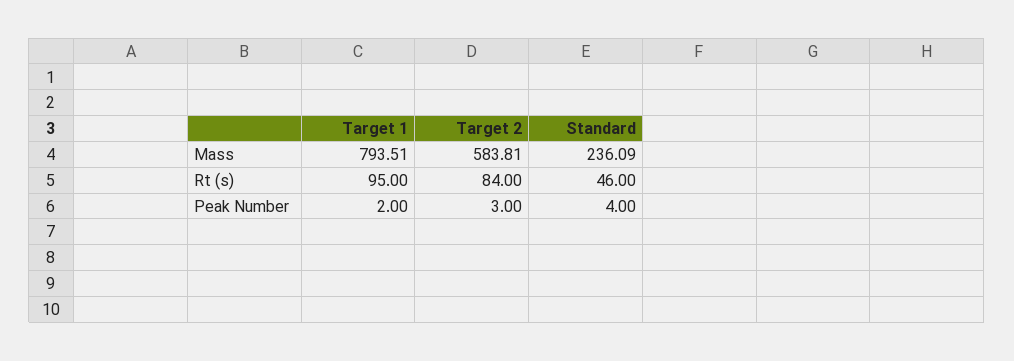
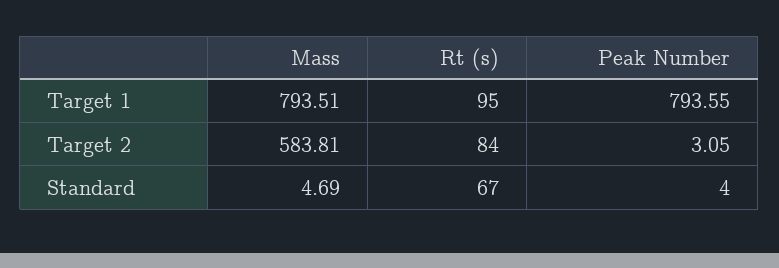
Standard, Mass: 236.09 -> 4.69
Standard, Rt (s): 46 -> 67
Target 1, Peak Number: 2 -> 793.55
Target 2, Peak Number: 3 -> 3.05

